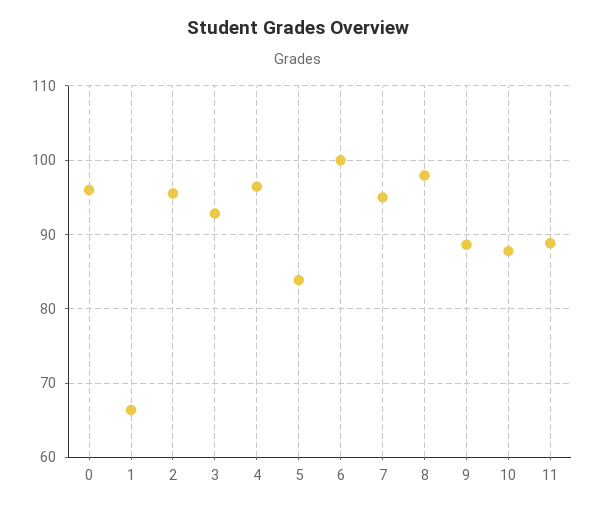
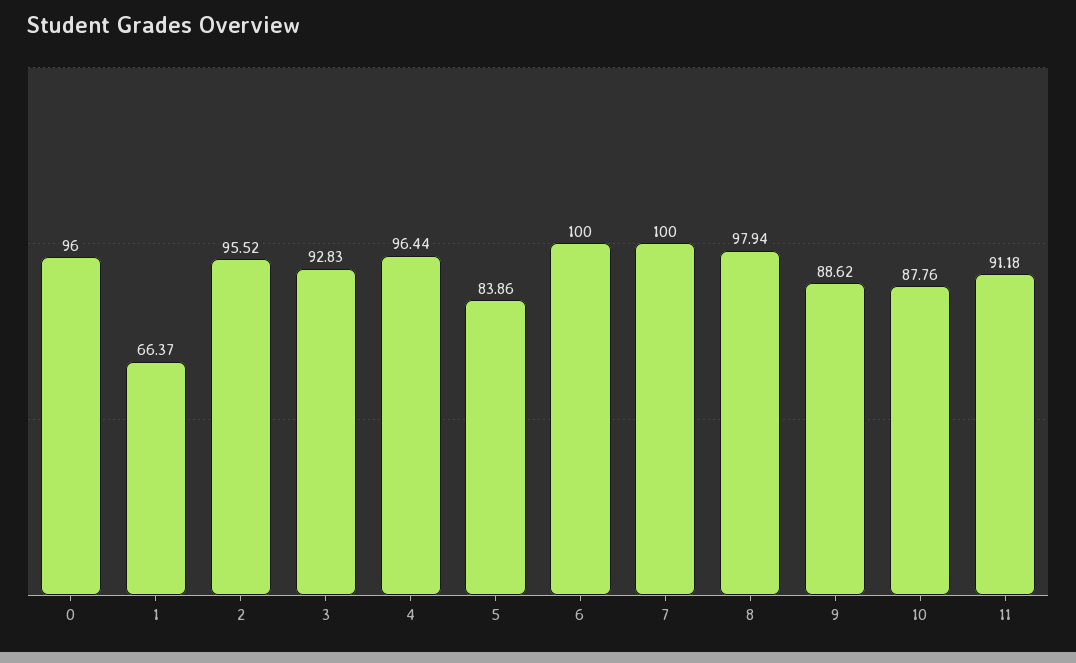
7: 95 -> 100
11: 89 -> 91.18

